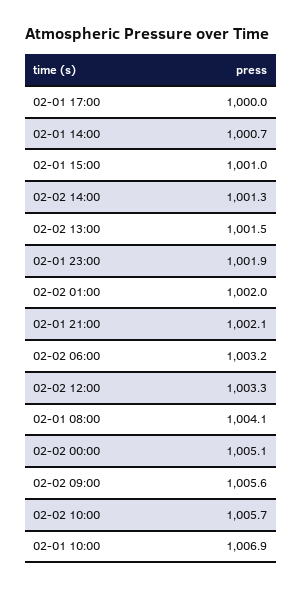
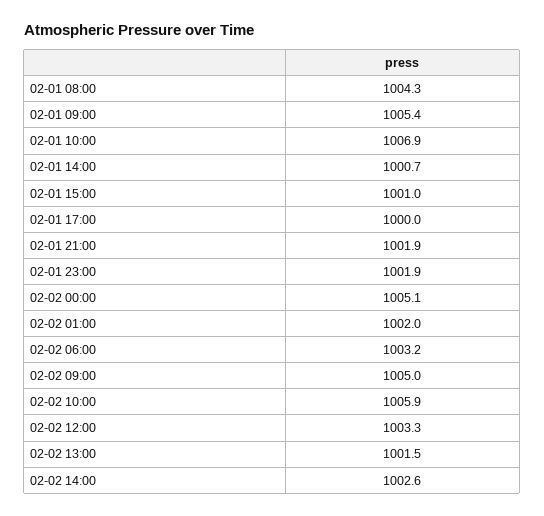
02-02 14:00: 1001.3 -> 1002.6
02-01 21:00: 1002.1 -> 1001.9
02-01 08:00: 1004.1 -> 1004.3
02-02 09:00: 1005.6 -> 1005
02-02 10:00: 1005.7 -> 1005.9
02-01 09:00: none -> 1005.4

